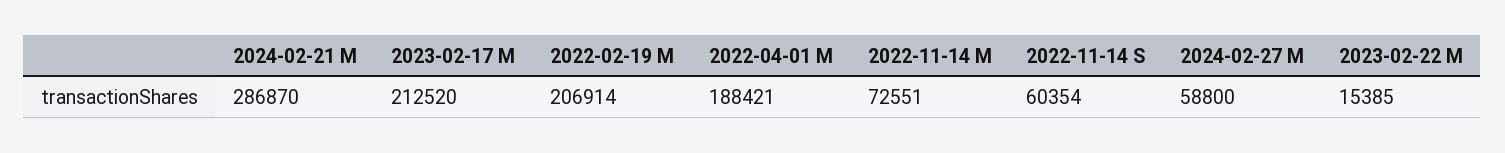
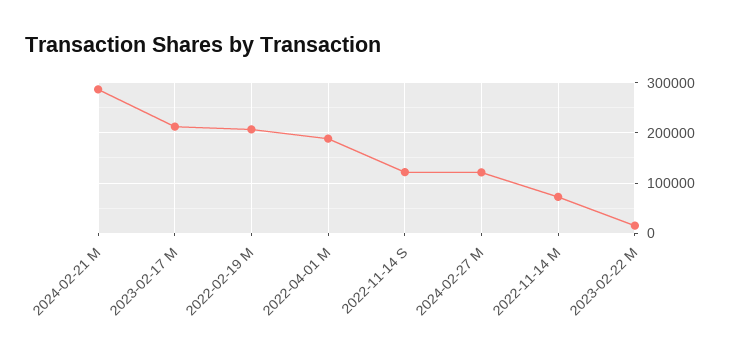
2022-11-14 S: 60354 -> 120000
2024-02-27 M: 58800 -> 120000

